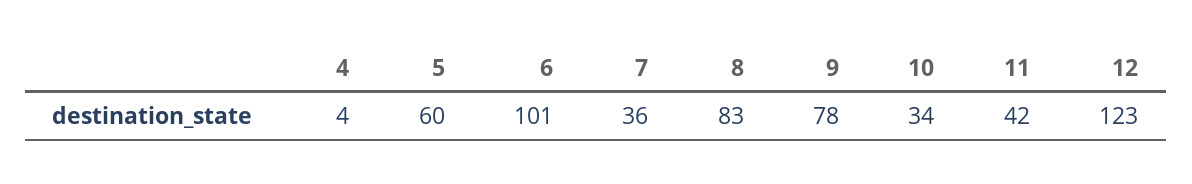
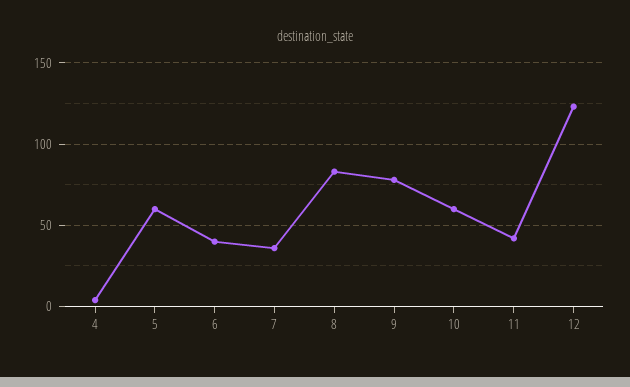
6: 101 -> 40
10: 34 -> 60

